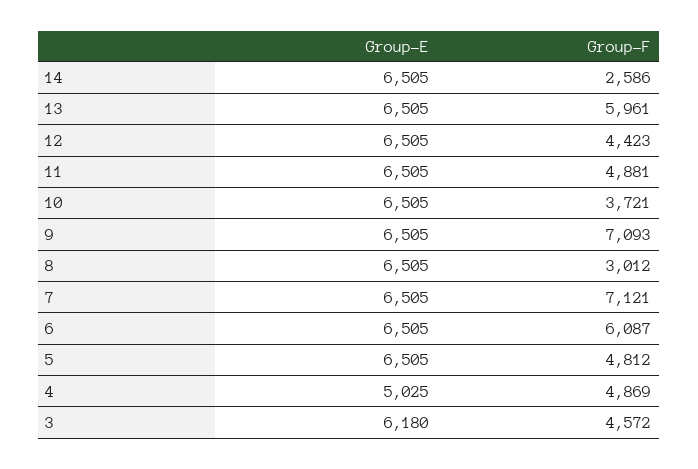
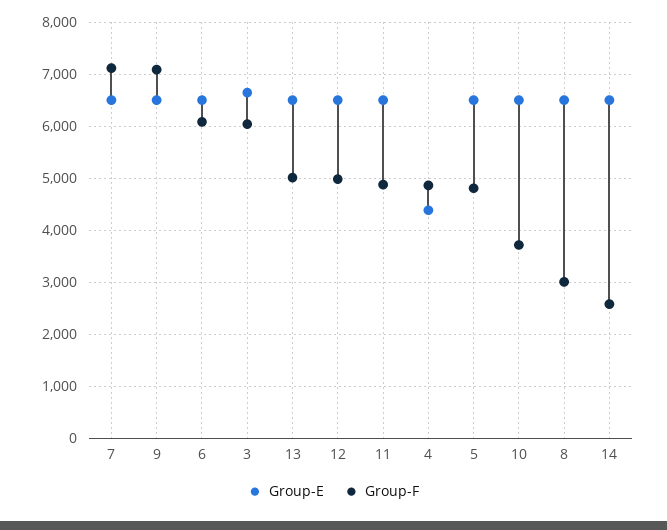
Group-F, 13: 5961 -> 5000
Group-F, 12: 4423 -> 5000
Group-E, 4: 5025 -> 4400
Group-E, 3: 6180 -> 6600
Group-F, 3: 4572 -> 6000

